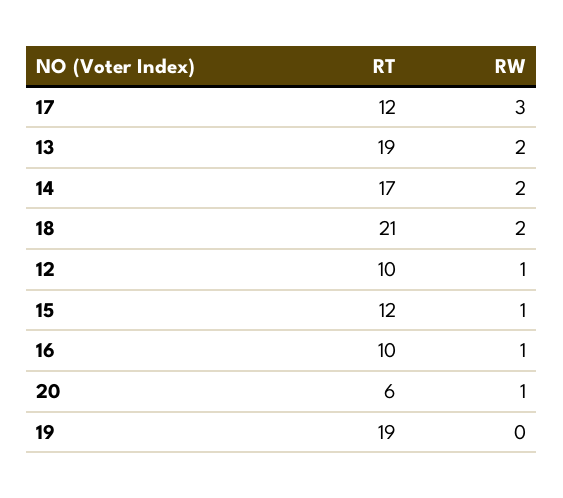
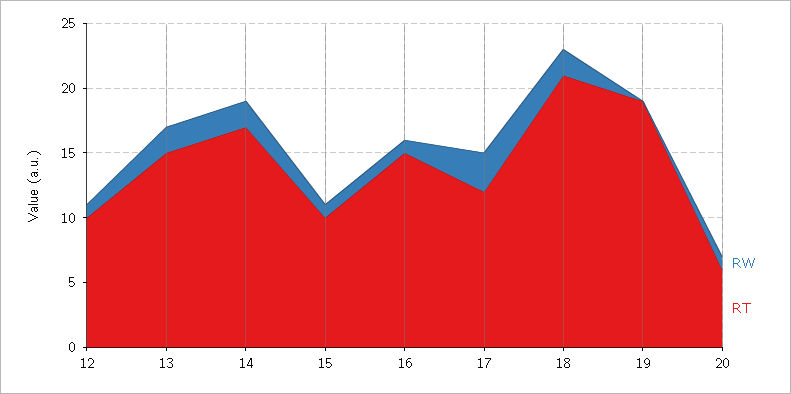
RT, 13: 19 -> 15
RT, 15: 12 -> 10
RT, 16: 10 -> 15

